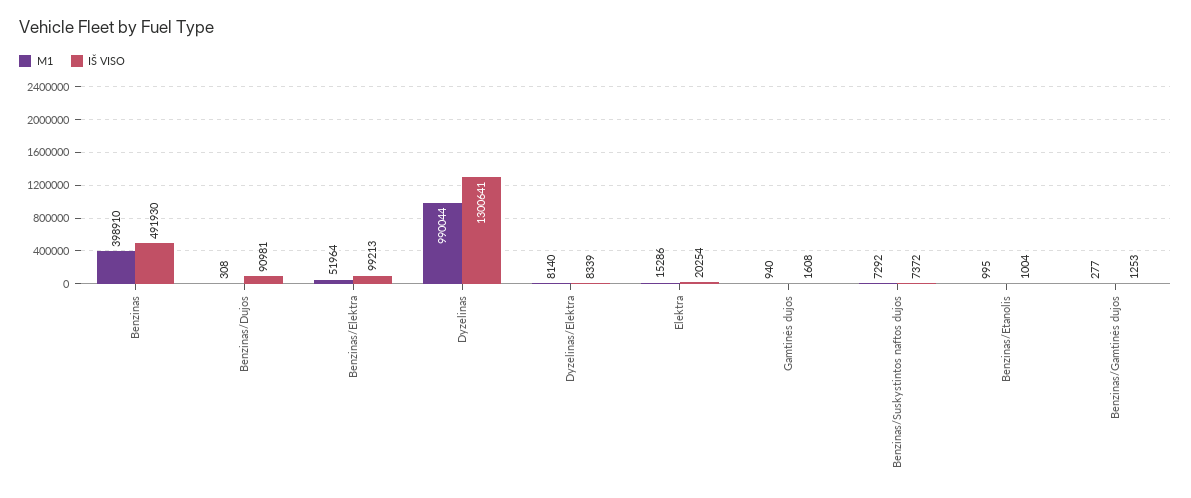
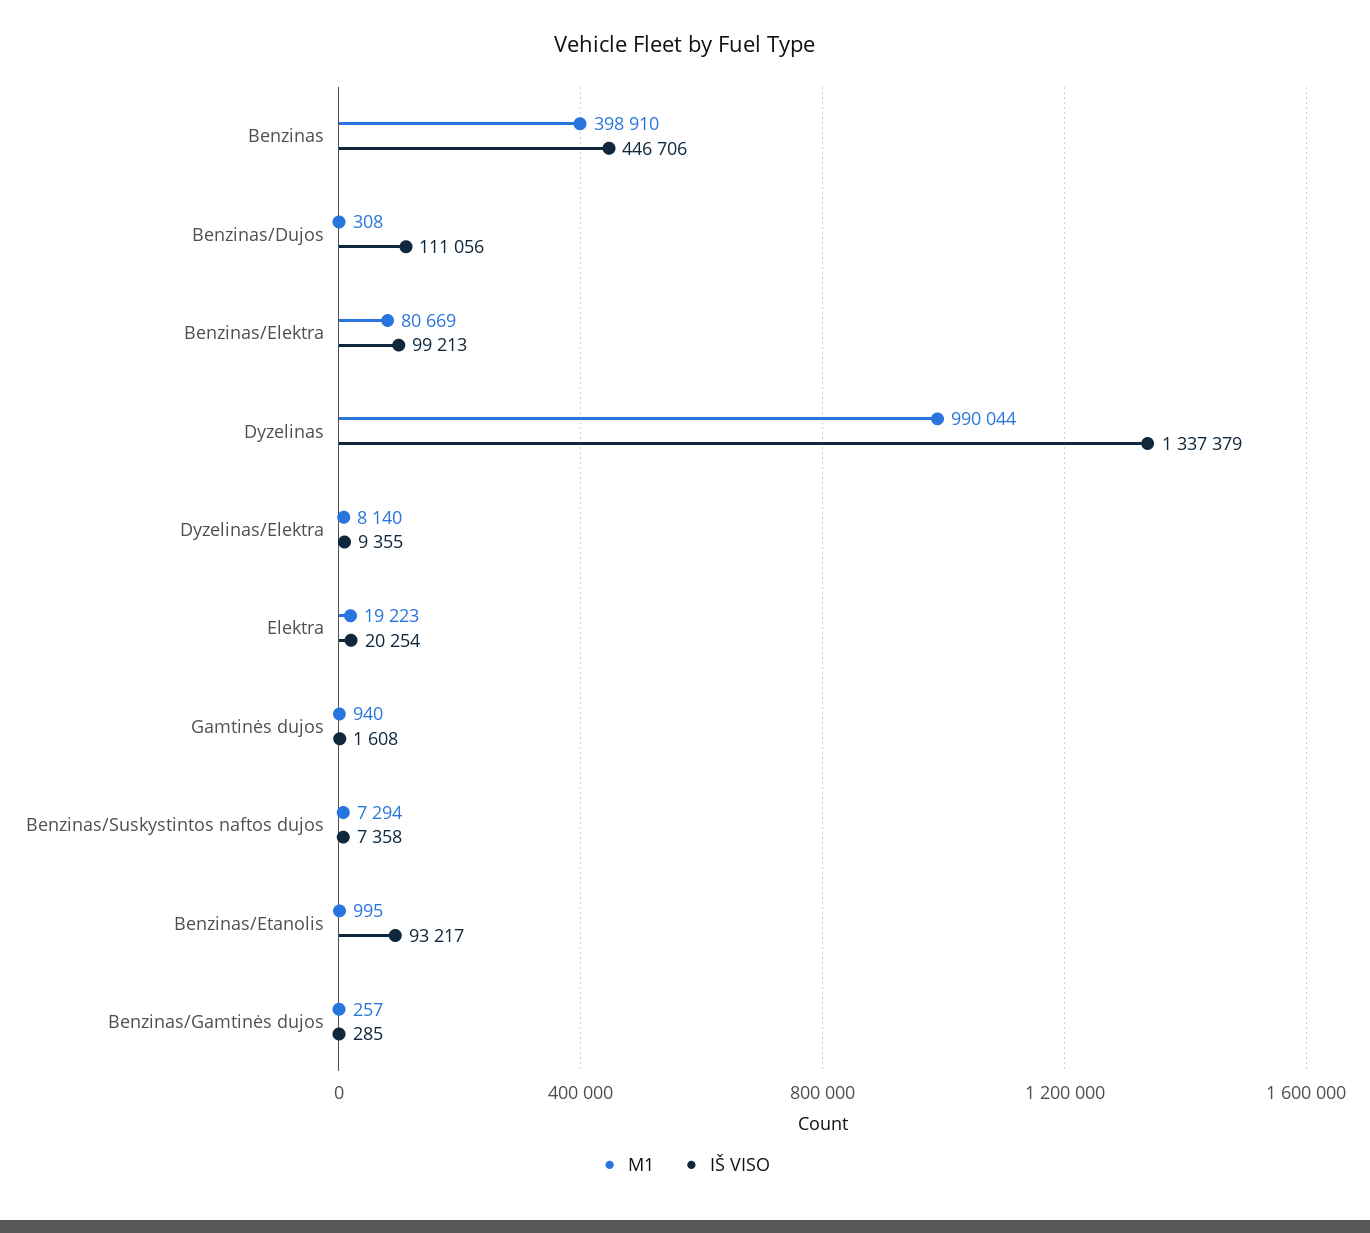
IŠ VISO, Benzinas: 491930 -> 446706
IŠ VISO, Benzinas/Dujos: 90981 -> 111056
M1, Benzinas/Elektra: 51964 -> 80669
IŠ VISO, Dyzelinas: 1300641 -> 1337379
IŠ VISO, Dyzelinas/Elektra: 8339 -> 9355
M1, Elektra: 15286 -> 19223
M1, Benzinas/Suskystintos naftos dujos: 7292 -> 7294
IŠ VISO, Benzinas/Suskystintos naftos dujos: 7372 -> 7358
IŠ VISO, Benzinas/Etanolis: 1004 -> 93217
M1, Benzinas/Gamtinės dujos: 277 -> 257
IŠ VISO, Benzinas/Gamtinės dujos: 1253 -> 285

